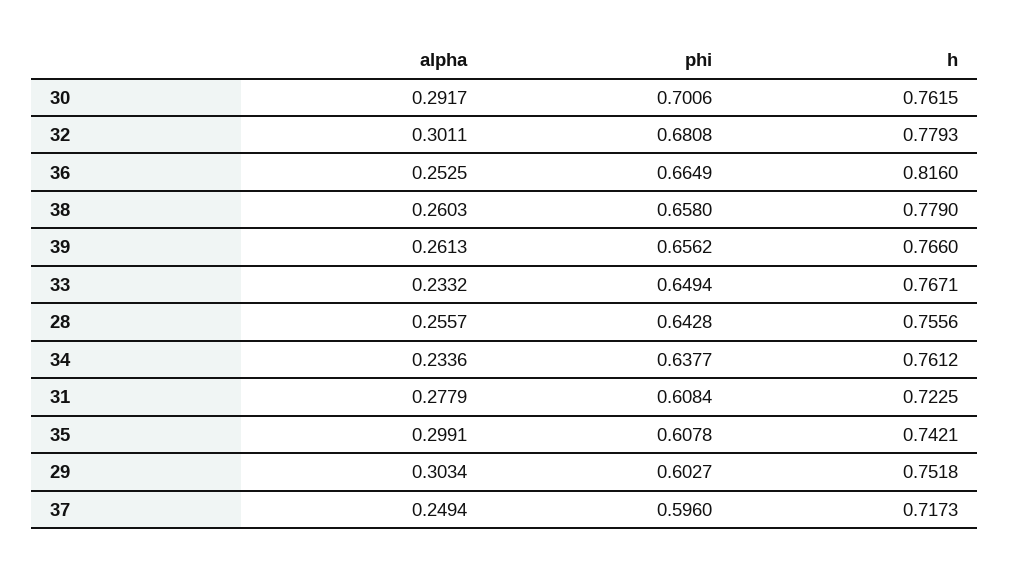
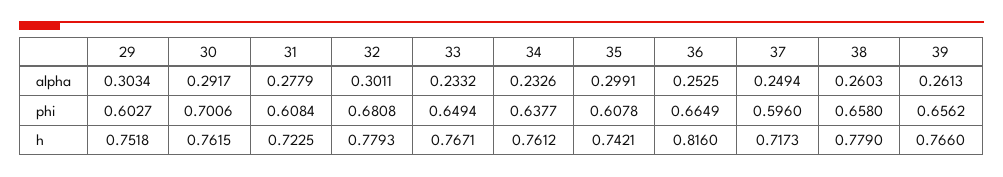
alpha, 28: 0.2557 -> none
phi, 28: 0.6428 -> none
h, 28: 0.7556 -> none
alpha, 34: 0.2336 -> 0.2326

